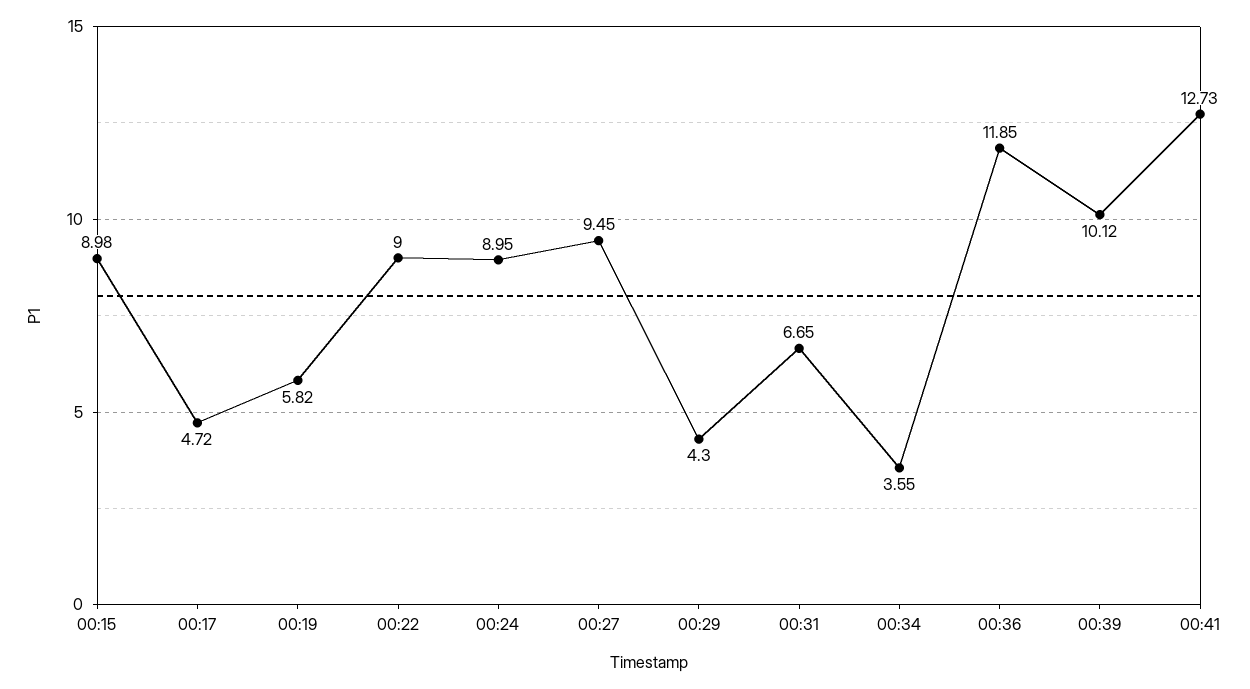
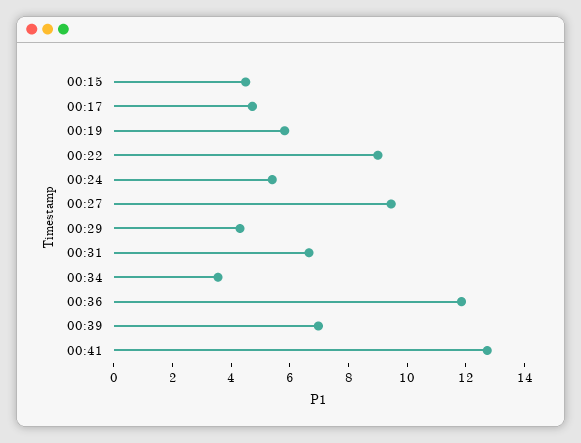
00:15: 8.98 -> 4.5
00:24: 8.95 -> 5.5
00:39: 10.12 -> 7

